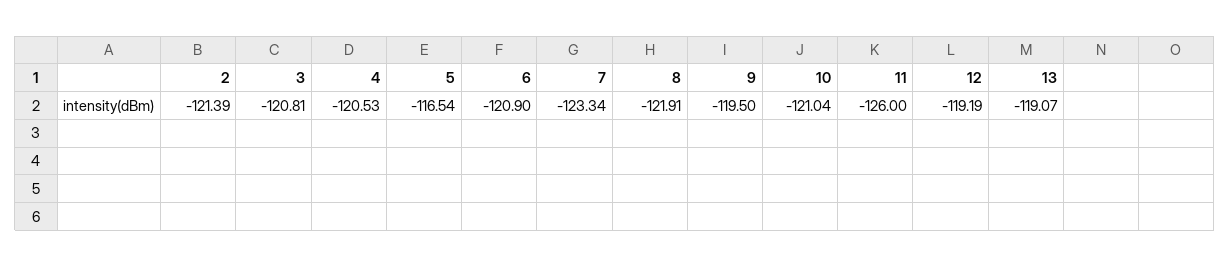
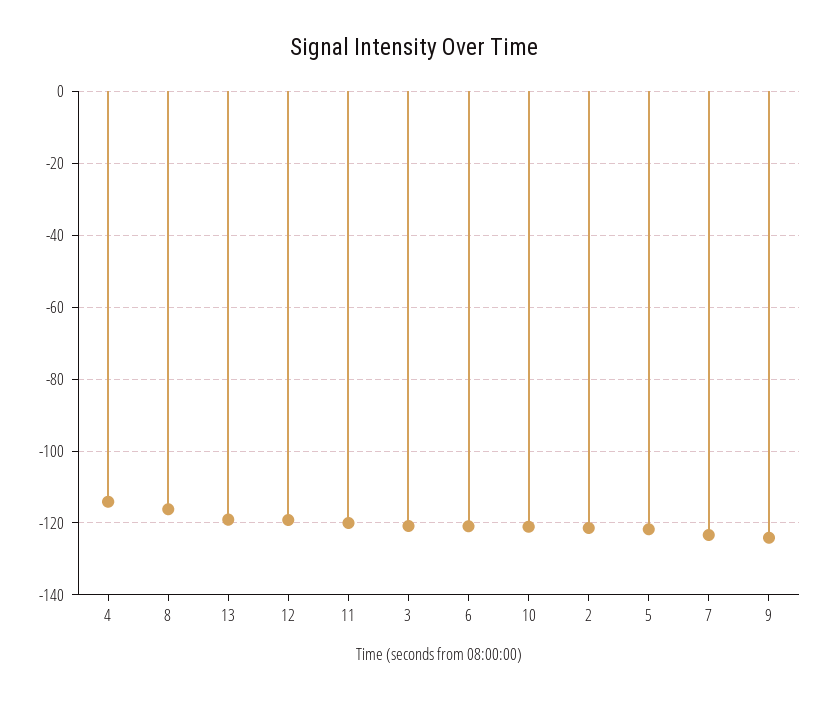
4: -120.53 -> -114
5: -116.54 -> -122
8: -121.91 -> -116
9: -119.5 -> -124
11: -126 -> -120

